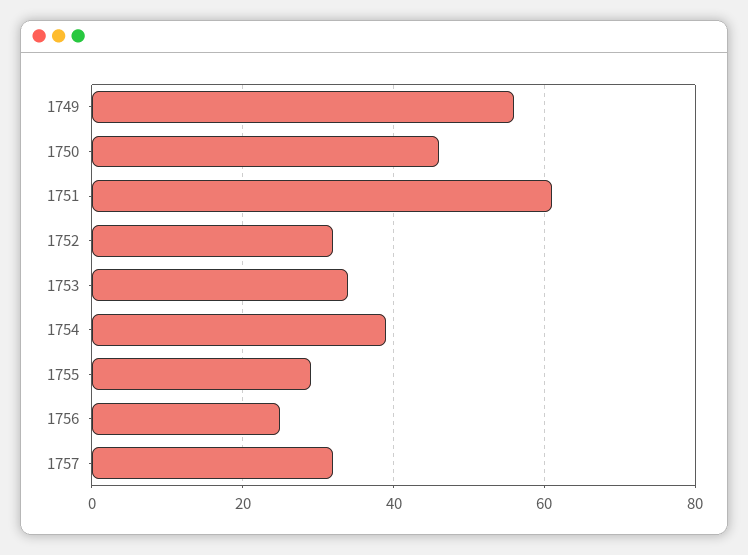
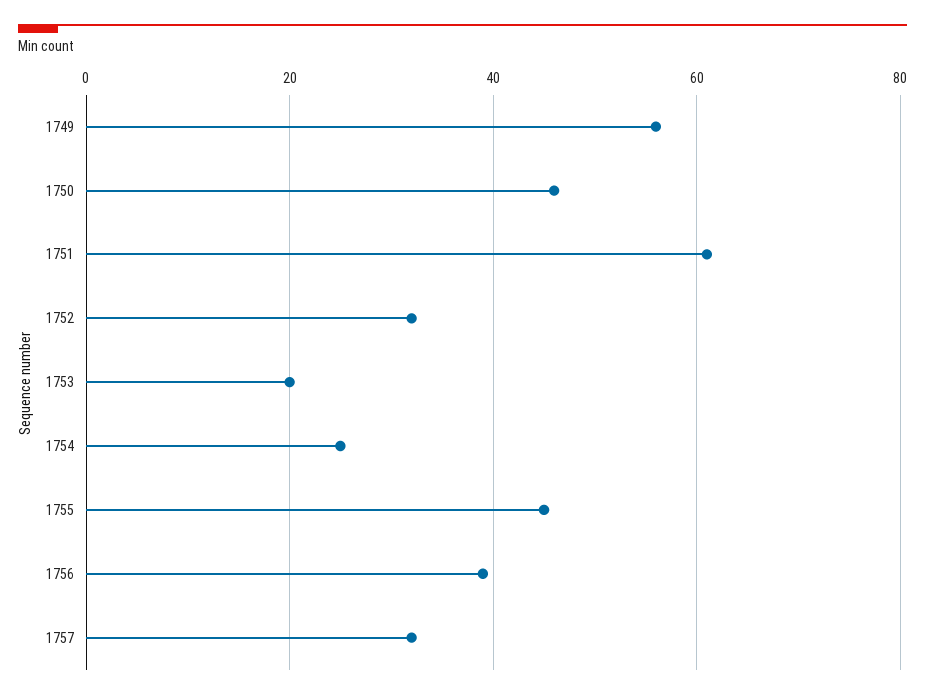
1753: 35 -> 20
1754: 40 -> 25
1755: 30 -> 45
1756: 25 -> 40

